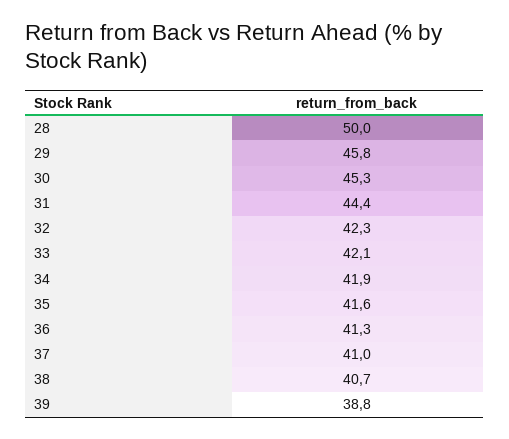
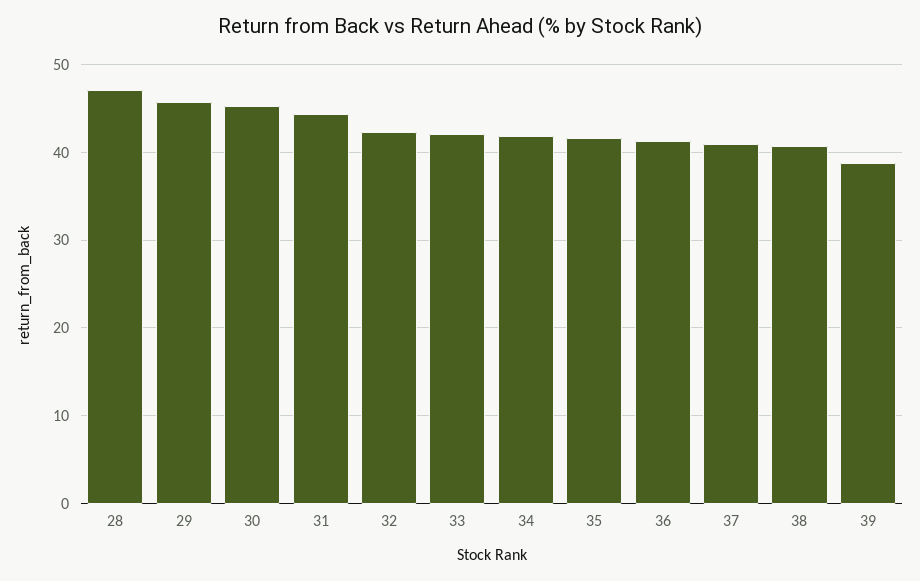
28: 50 -> 47

